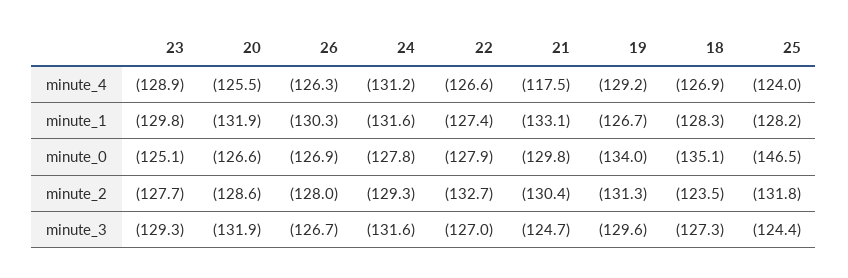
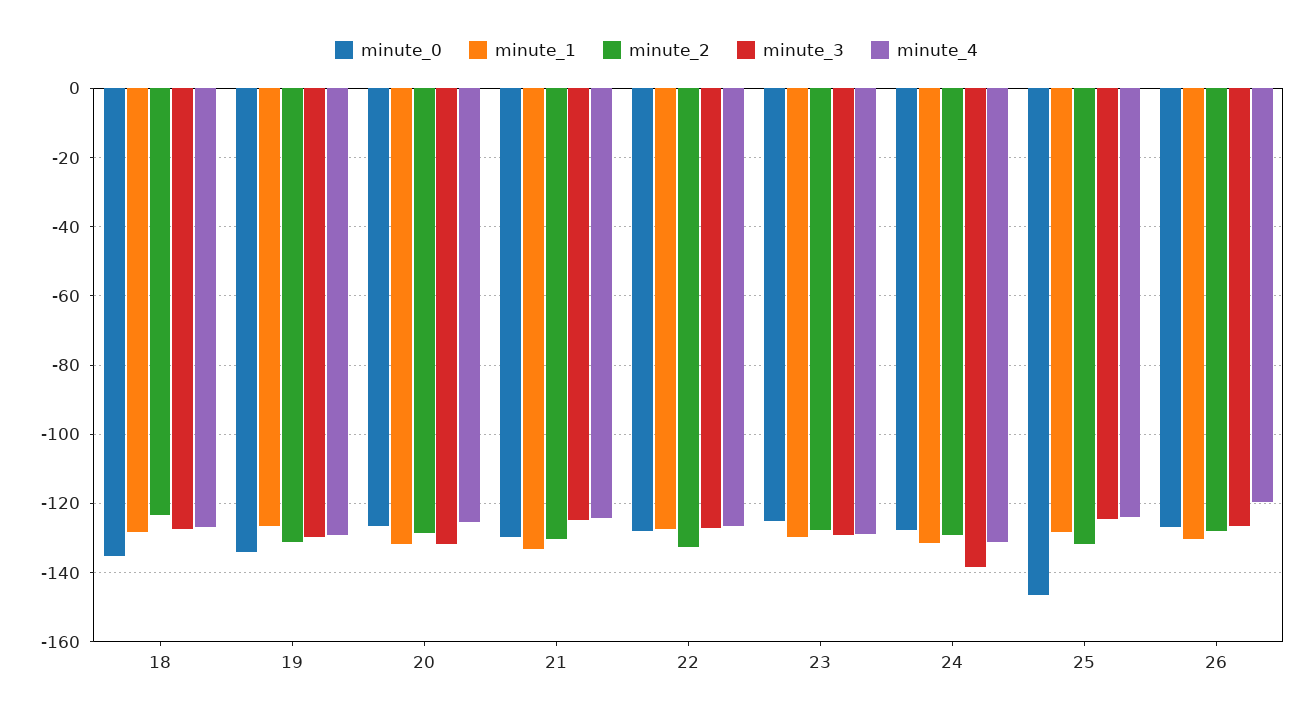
minute_4, 26: -126.3 -> -120
minute_4, 21: -117.5 -> -124
minute_3, 24: -131.6 -> -138

